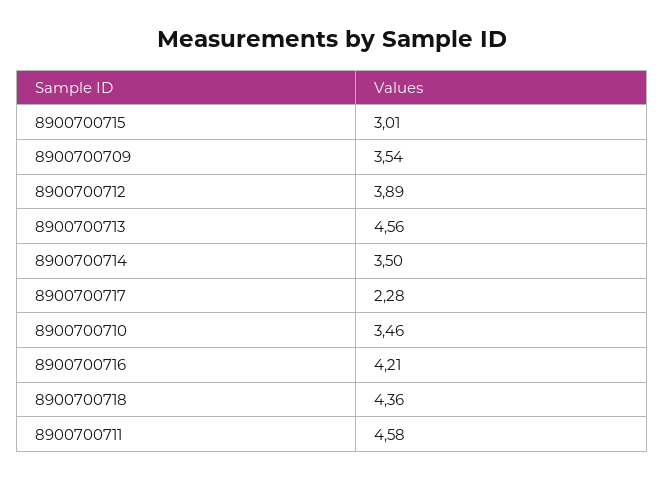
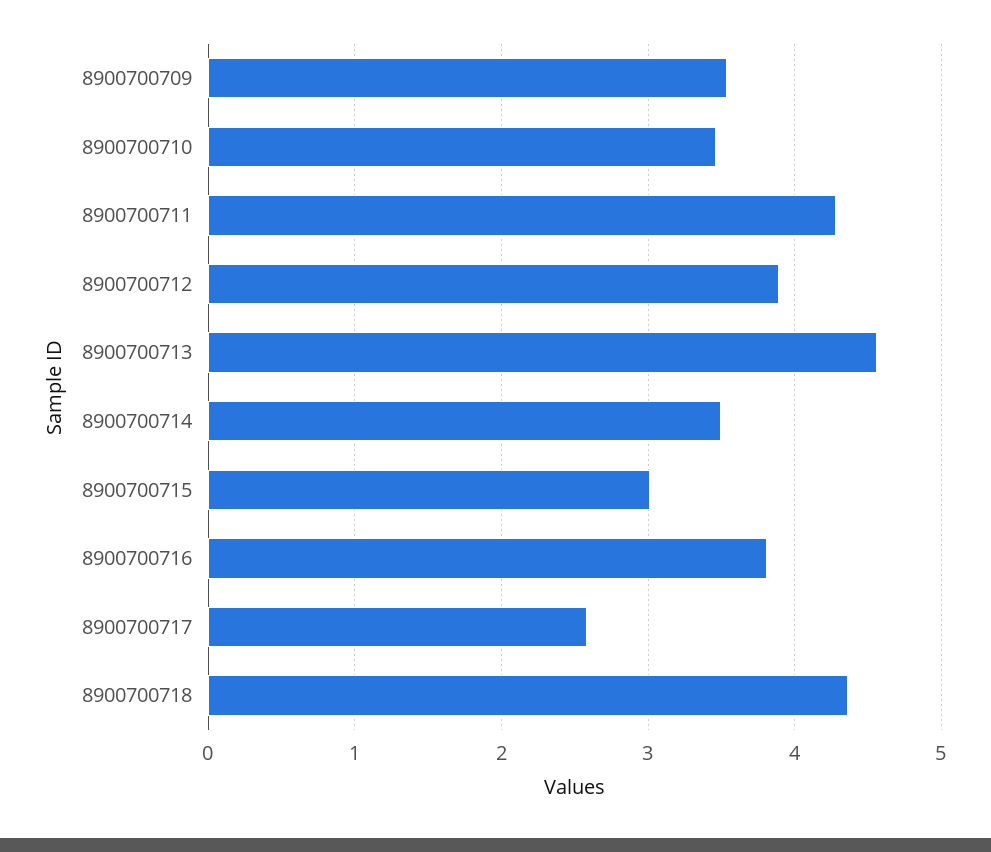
8900700717: 2.28 -> 2.6
8900700716: 4.21 -> 3.8
8900700711: 4.58 -> 4.3

